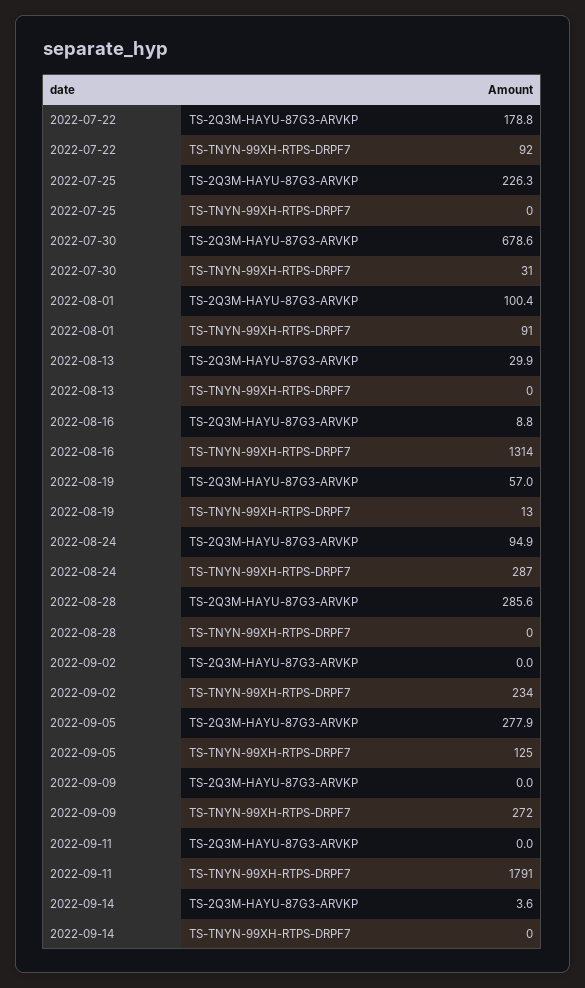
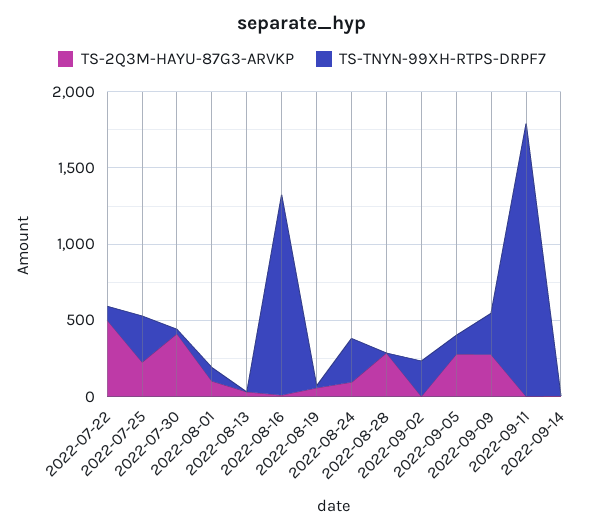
TS-2Q3M-HAYU-87G3-ARVKP, 2022-07-22: 178.8 -> 500
TS-TNYN-99XH-RTPS-DRPF7, 2022-07-25: 0 -> 300
TS-2Q3M-HAYU-87G3-ARVKP, 2022-07-30: 678.6 -> 400
TS-2Q3M-HAYU-87G3-ARVKP, 2022-09-09: 0 -> 300

